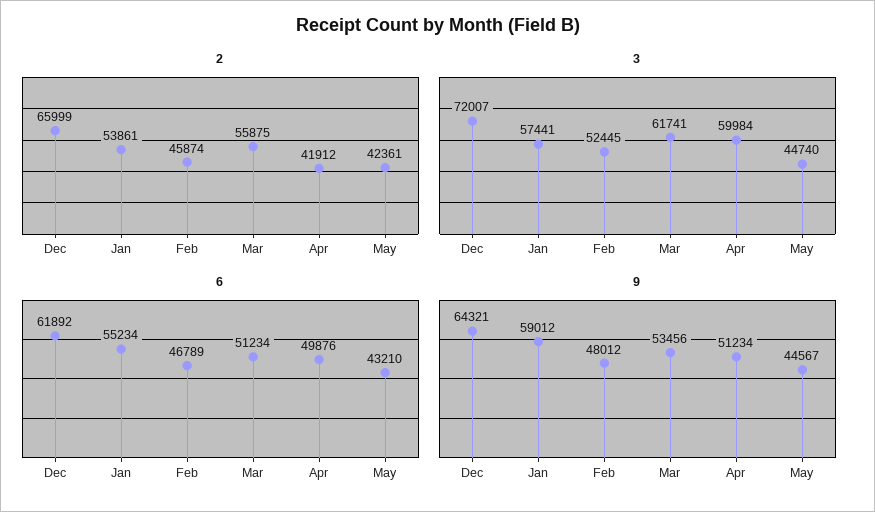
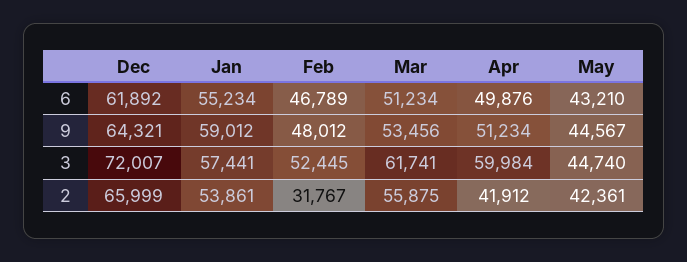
2, Feb: 45874 -> 31767

